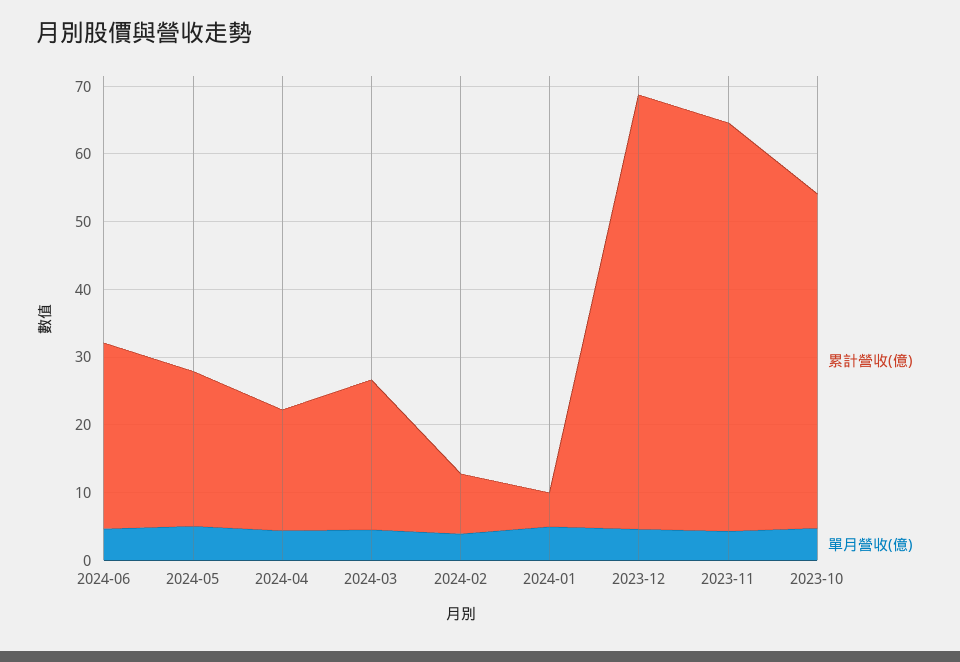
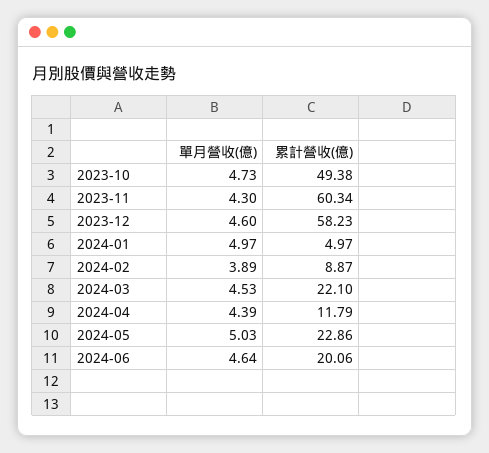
累計營收(億), 2024-06: 28 -> 20.06
累計營收(億), 2024-04: 18 -> 11.79
累計營收(億), 2023-12: 64 -> 58.23

